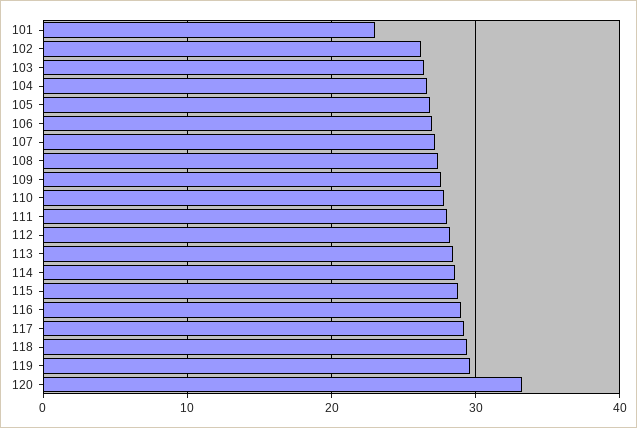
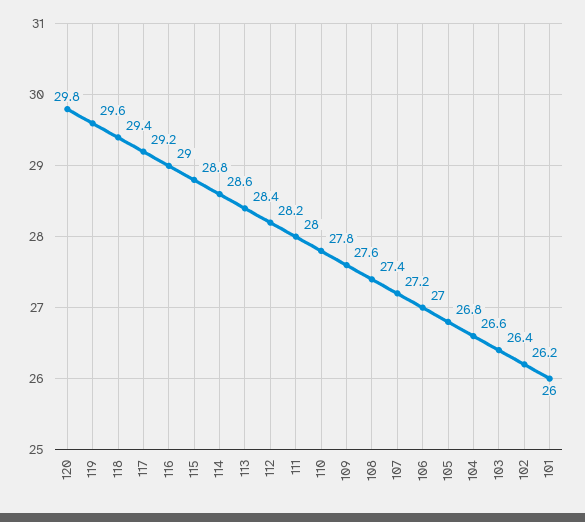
101: 23 -> 26
120: 33 -> 29.8

